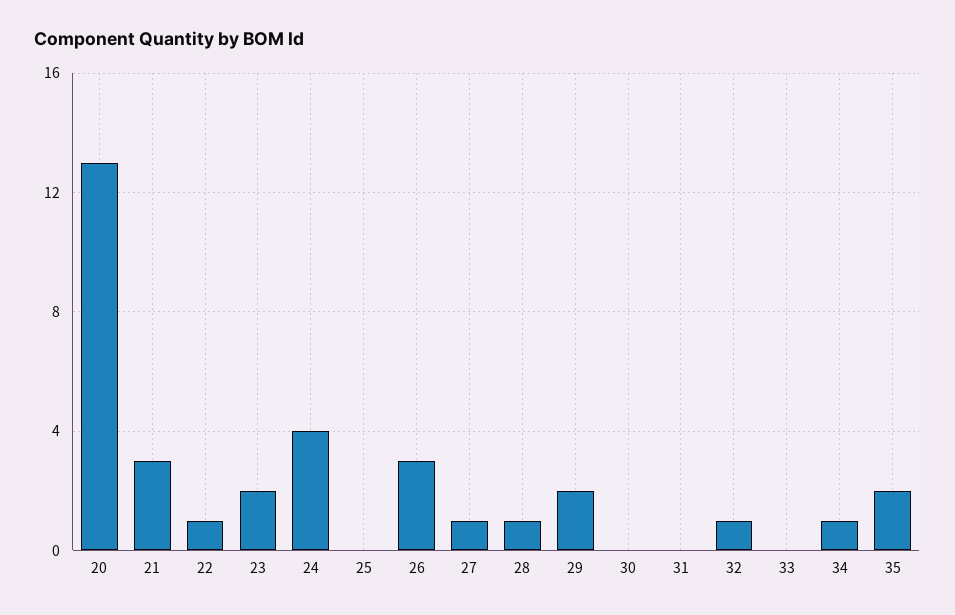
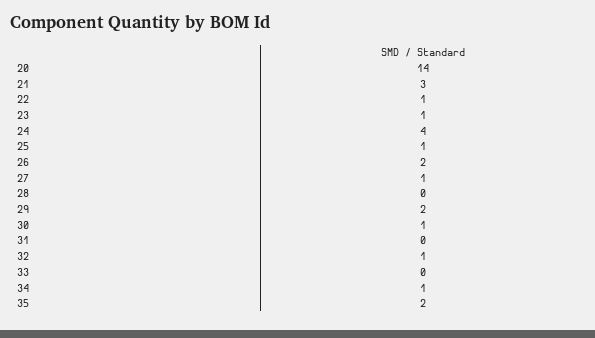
20: 13 -> 14
23: 2 -> 1
25: 0 -> 1
26: 3 -> 2
28: 1 -> 0
30: 0 -> 1

